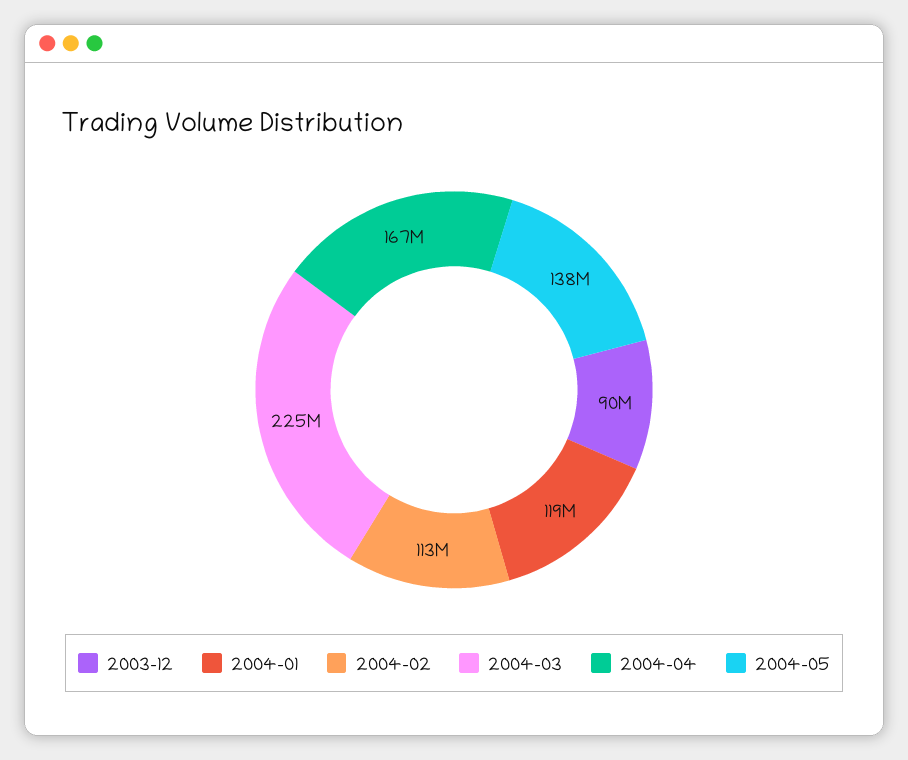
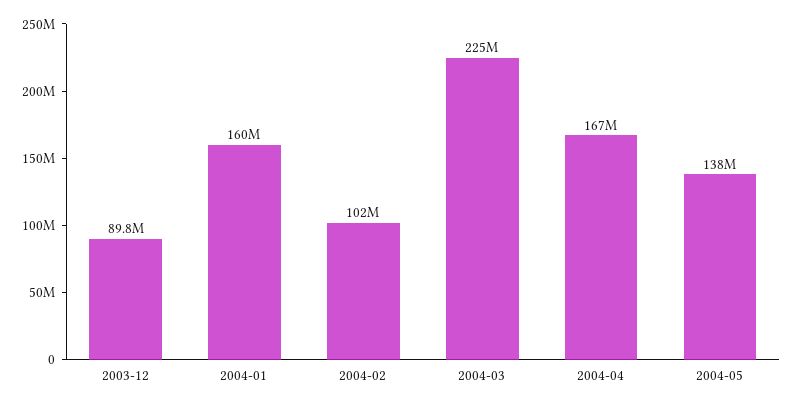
2004-01: 119000000 -> 160000000
2004-02: 113000000 -> 102000000

